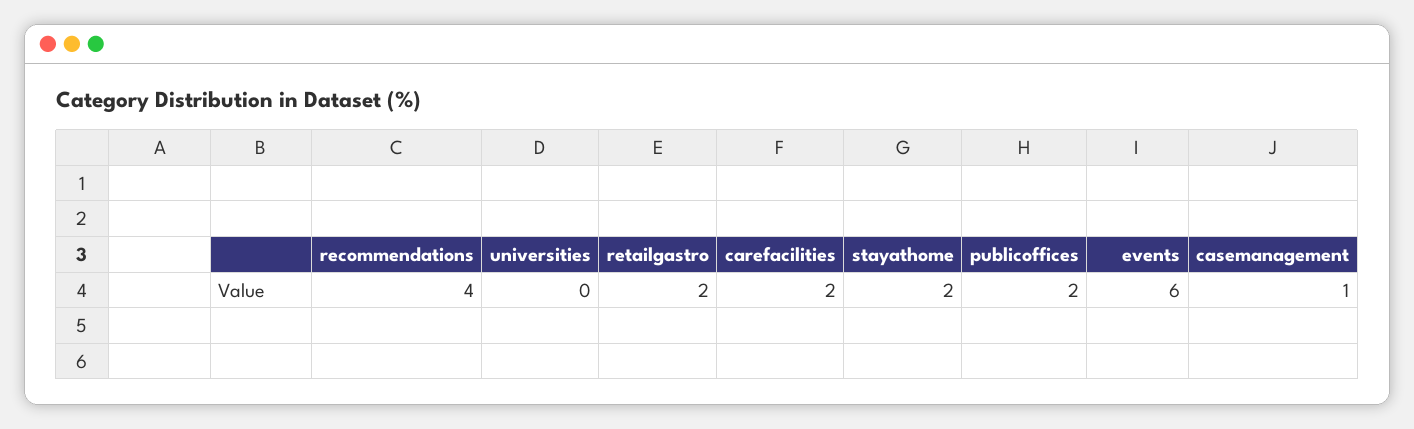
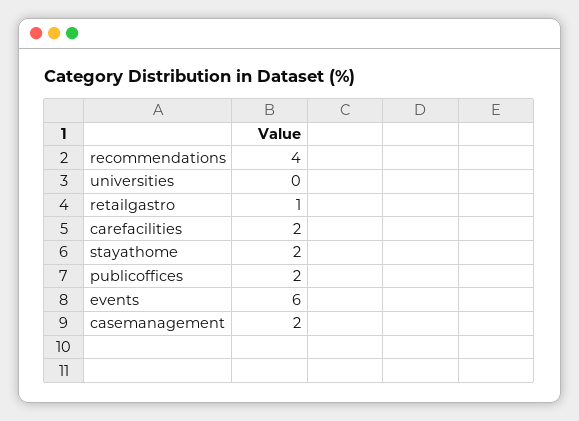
retailgastro: 2 -> 1
casemanagement: 1 -> 2

